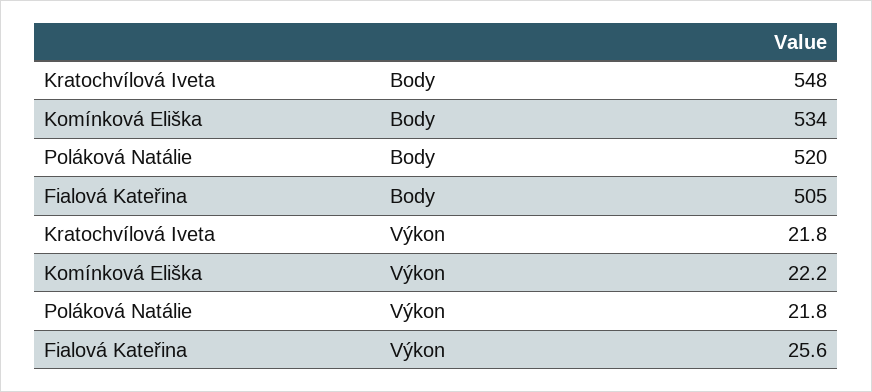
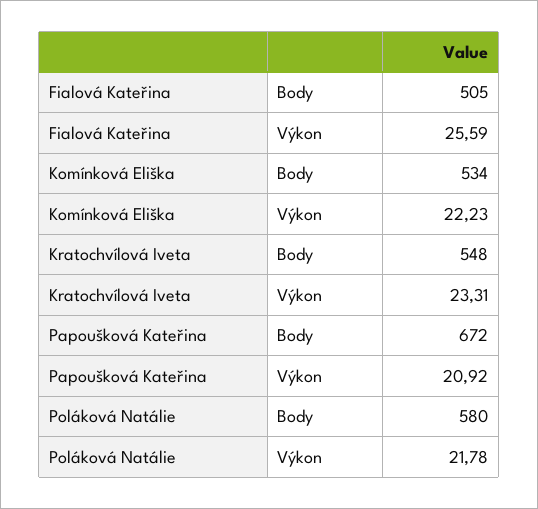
Poláková Natálie, Body: 520 -> 580
Kratochvílová Iveta, Výkon: 21.8 -> 23.31
Papoušková Kateřina, Body: none -> 672
Papoušková Kateřina, Výkon: none -> 20.92

